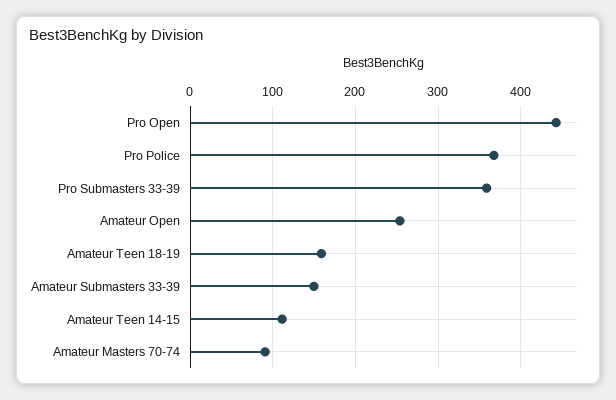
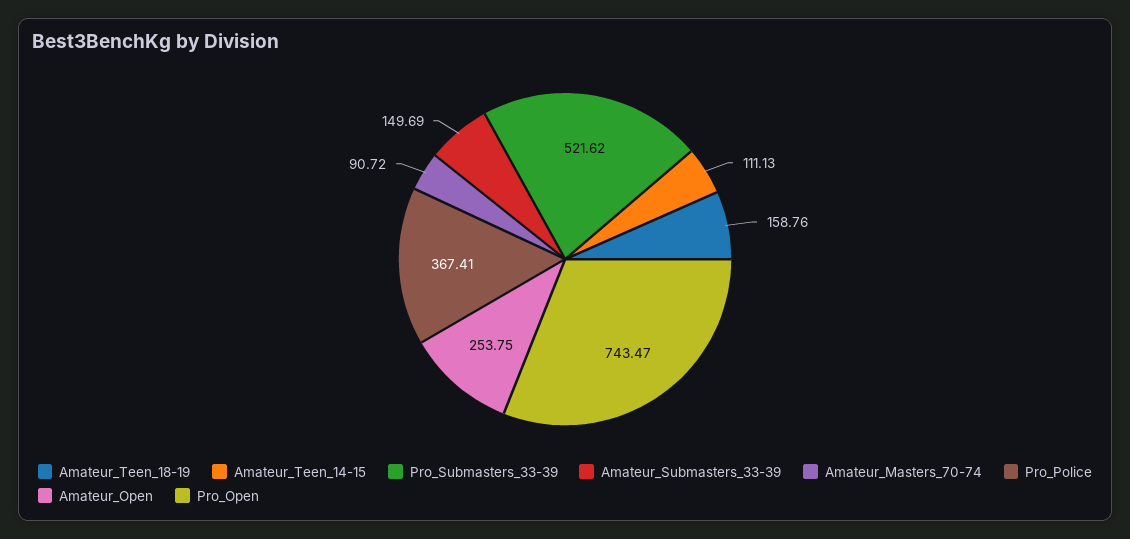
Pro Open: 440 -> 743.47
Pro Submasters 33-39: 360 -> 521.62

